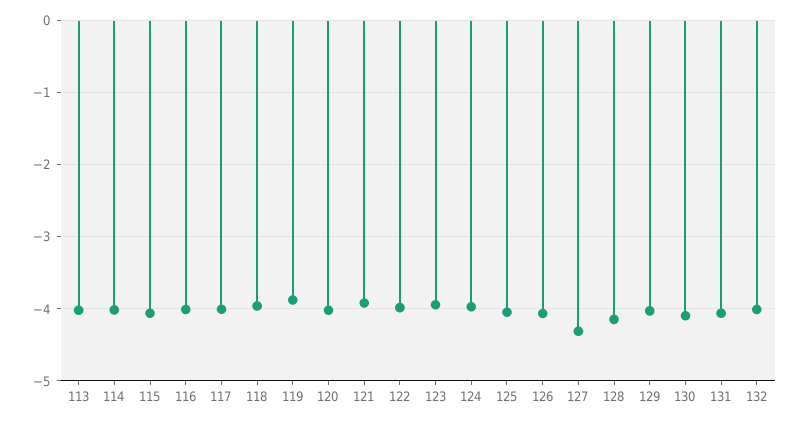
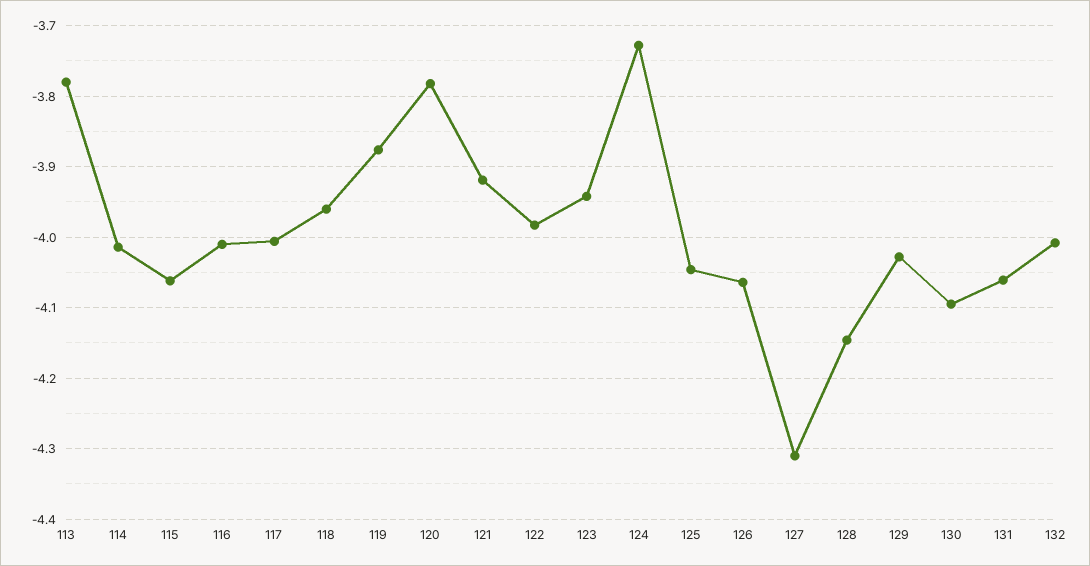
113: -4 -> -3.78
120: -4 -> -3.78
124: -4 -> -3.73

